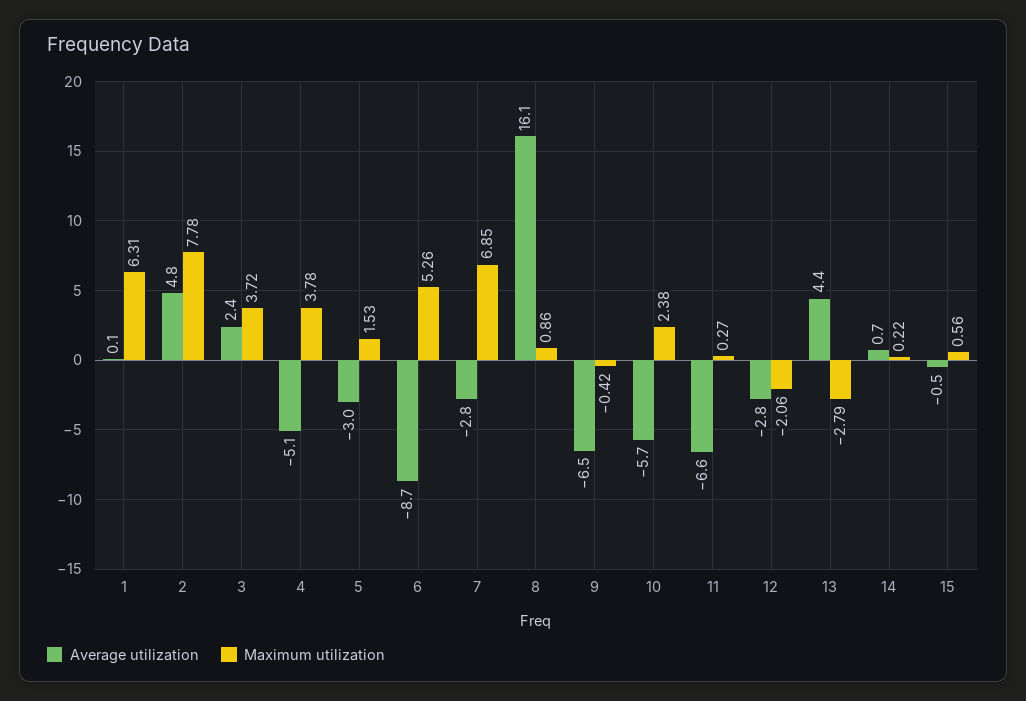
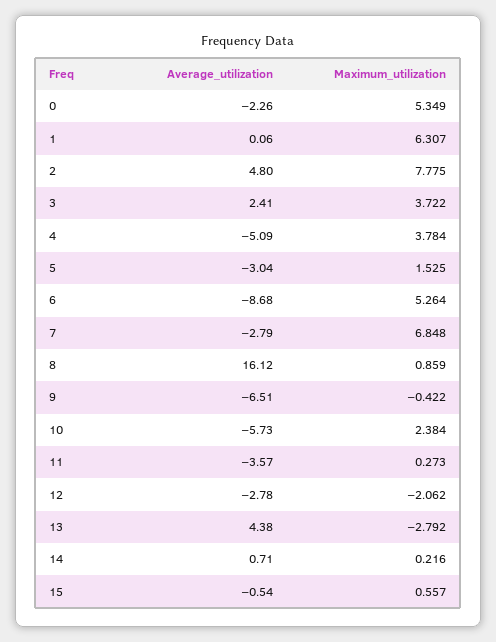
Average utilization, 11: -6.6 -> -3.57
Average utilization, 0: none -> -2.26
Maximum utilization, 0: none -> 5.349

